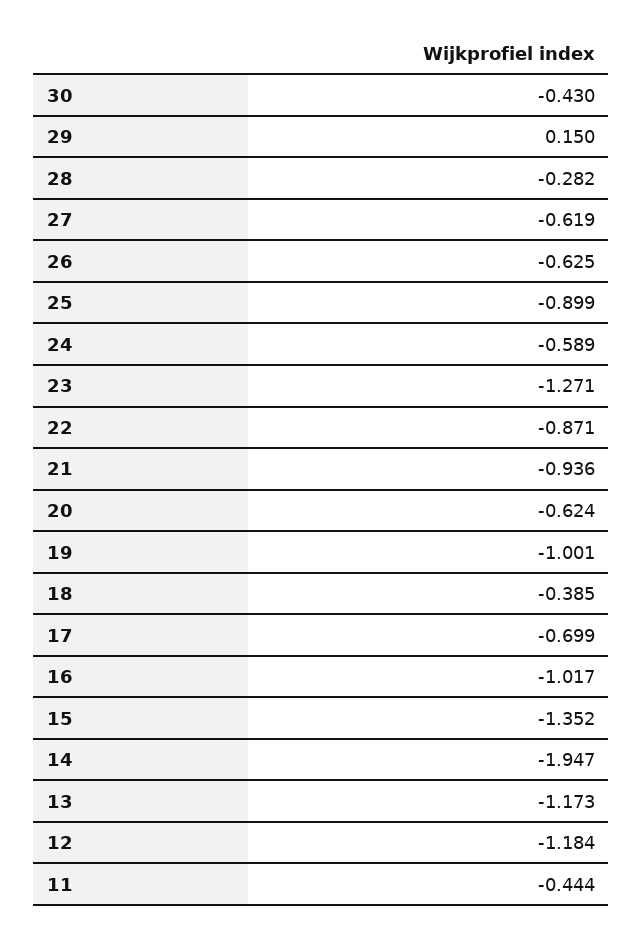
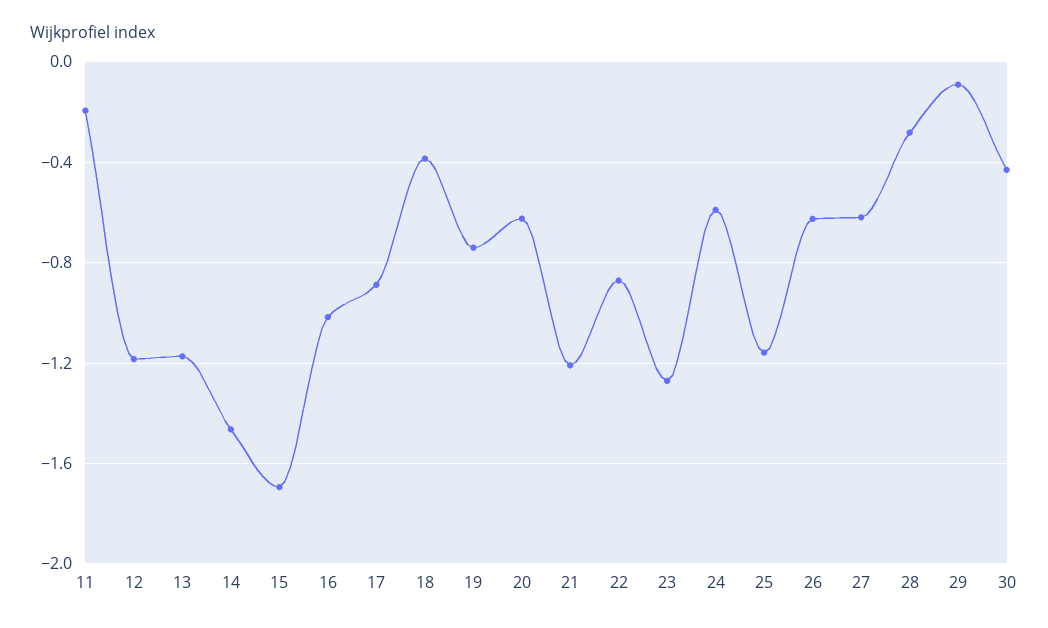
29: 0.15 -> -0.1
25: -0.899 -> -1.15
21: -0.936 -> -1.2
19: -1.001 -> -0.75
17: -0.699 -> -0.9
15: -1.352 -> -1.7
14: -1.947 -> -1.45
11: -0.444 -> -0.2

